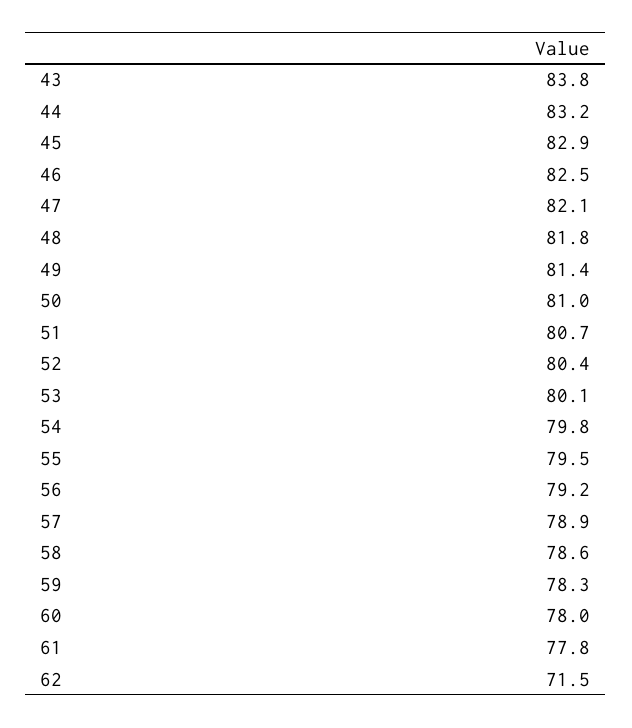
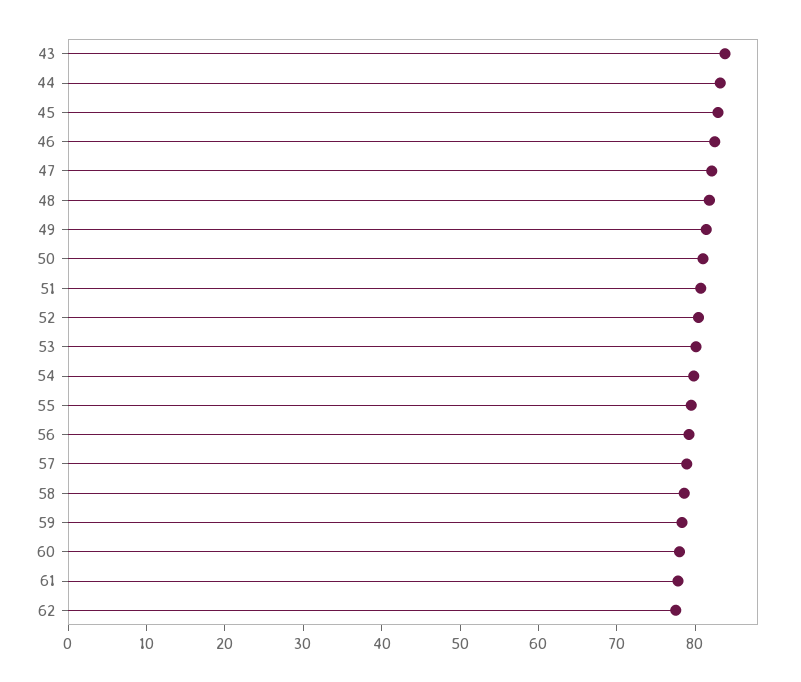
62: 71.5 -> 78

